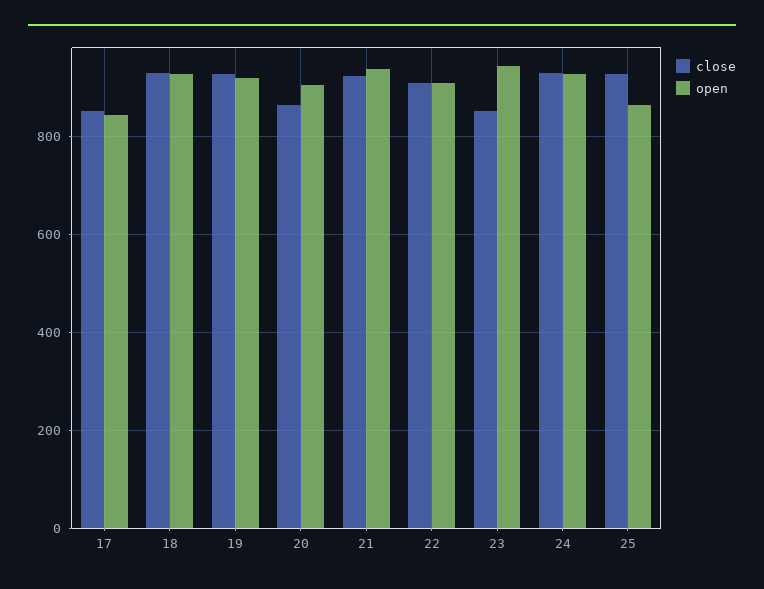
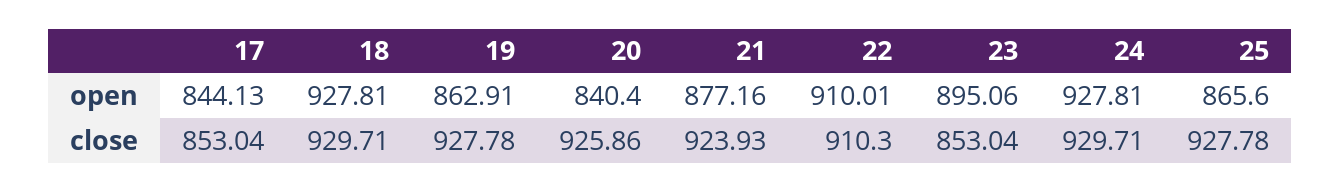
open, 19: 920 -> 862.91
close, 20: 860 -> 925.86
open, 20: 900 -> 840.4
open, 21: 940 -> 877.16
open, 23: 940 -> 895.06

